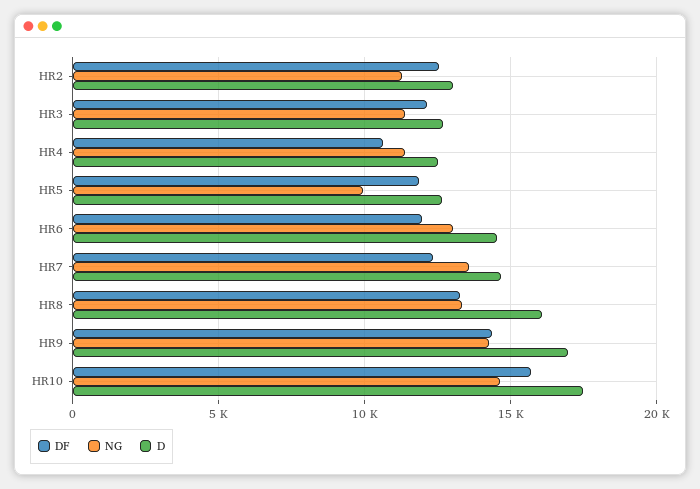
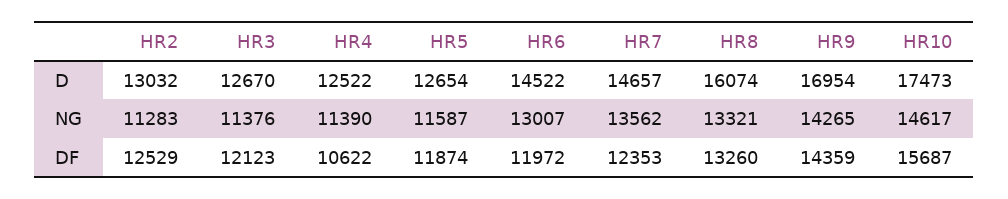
NG, HR5: 10000 -> 11587

